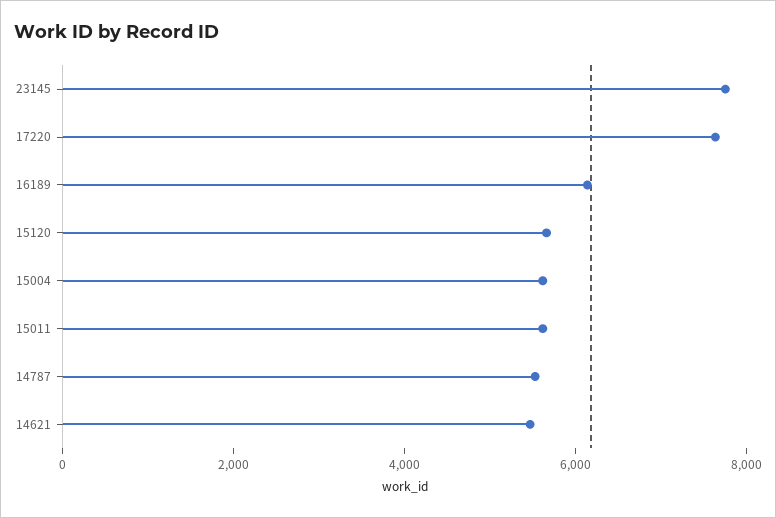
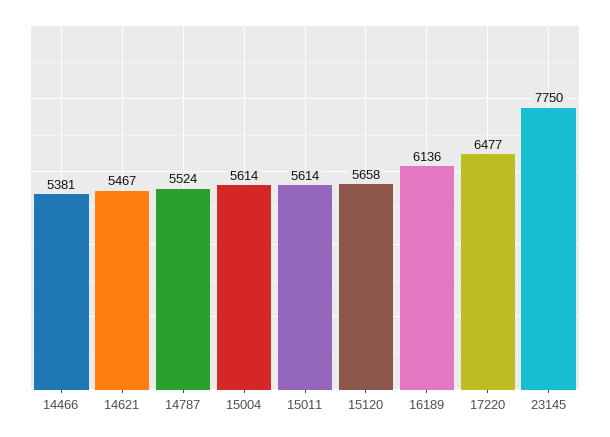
17220: 7500 -> 6477
14466: none -> 5381

